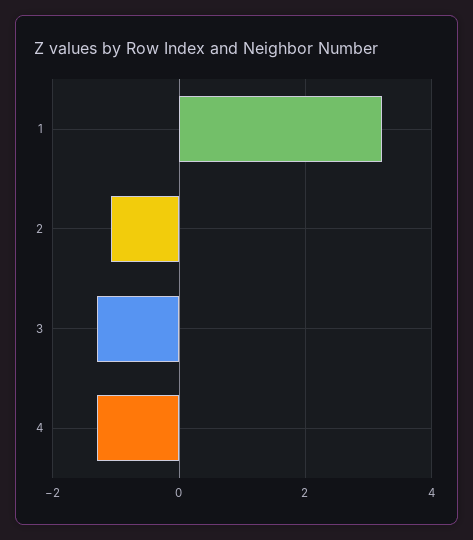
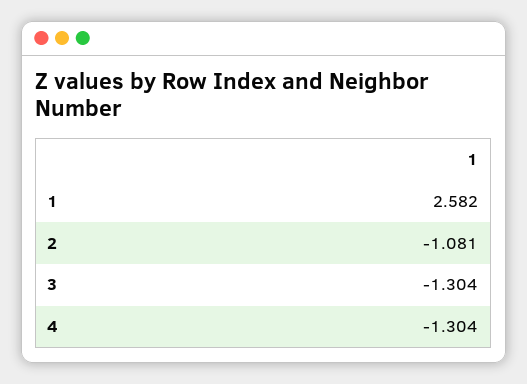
1: 3.2 -> 2.582

